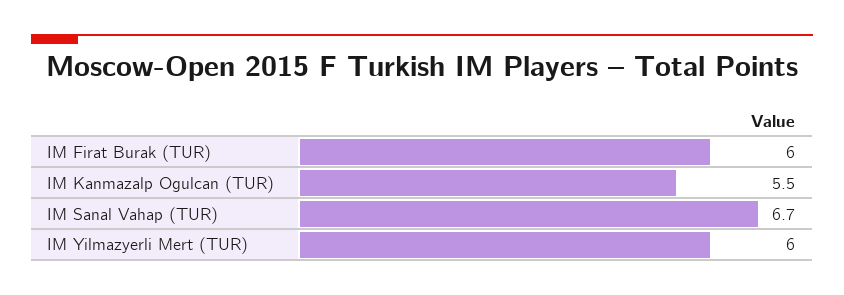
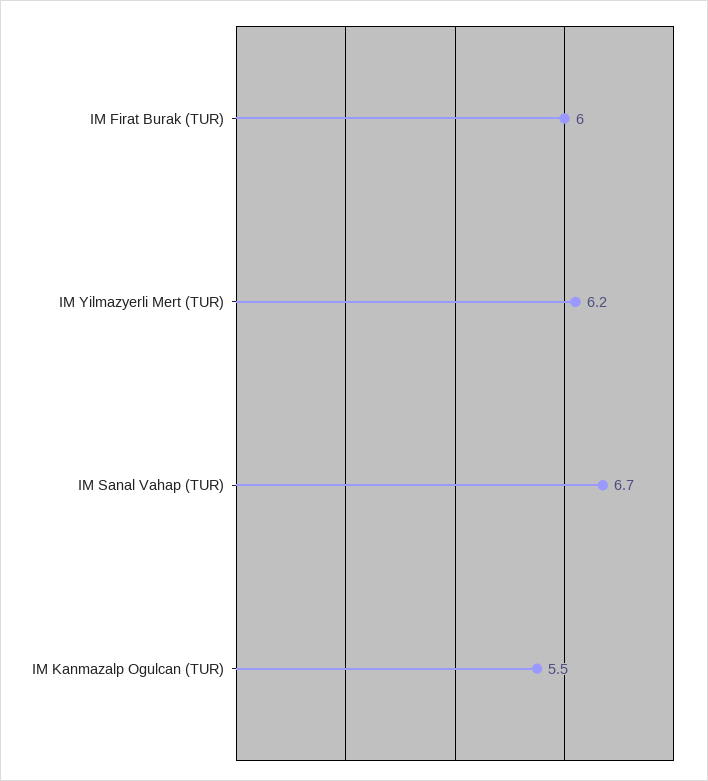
IM Yilmazyerli Mert (TUR): 6 -> 6.2

